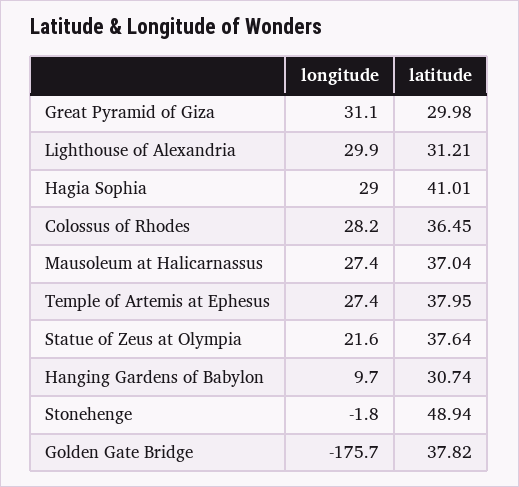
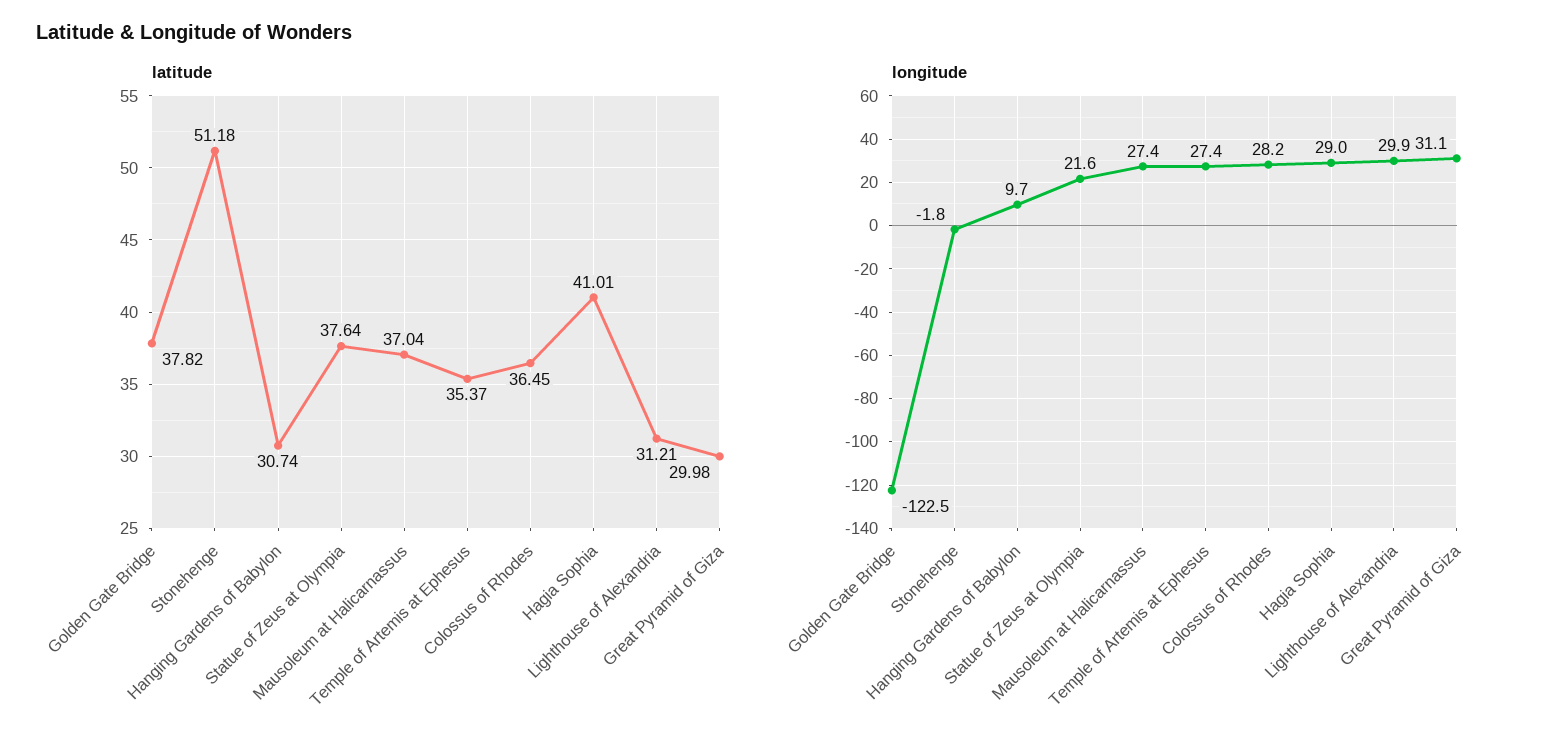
latitude, Temple of Artemis at Ephesus: 37.95 -> 35.37
latitude, Stonehenge: 48.94 -> 51.18
longitude, Golden Gate Bridge: -175.7 -> -122.5

